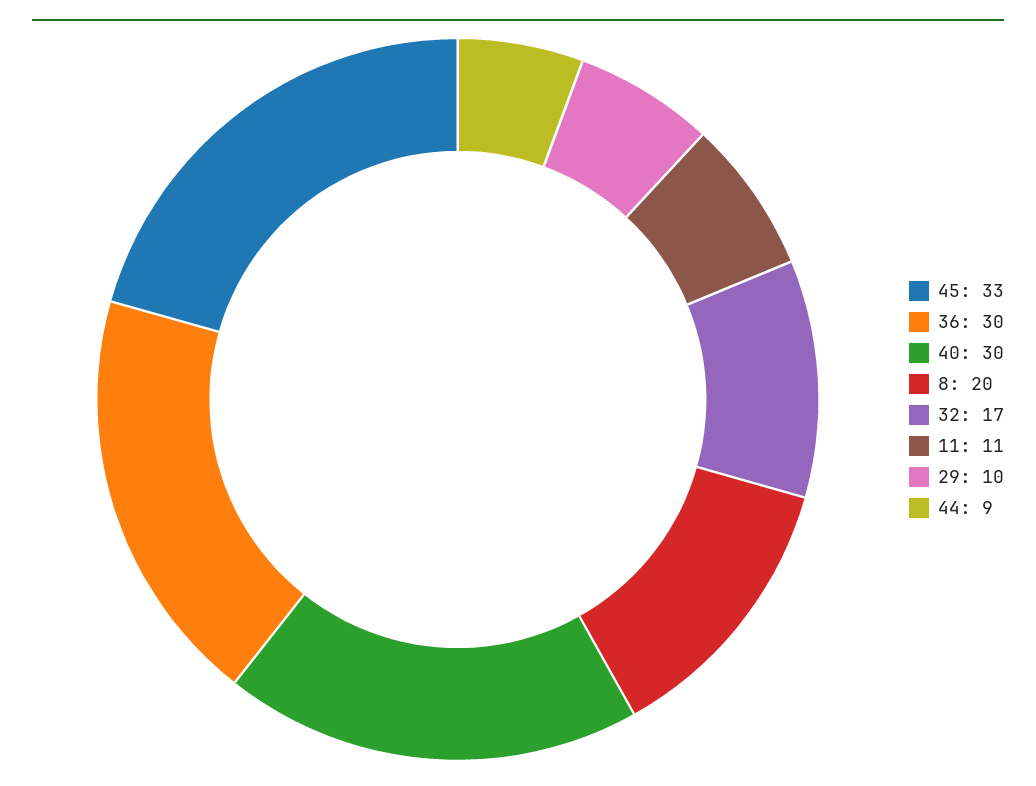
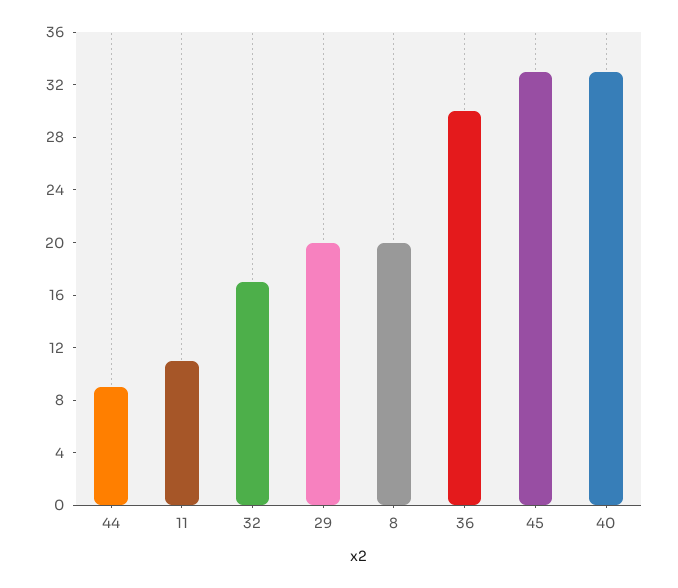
40: 30 -> 33
29: 10 -> 20

